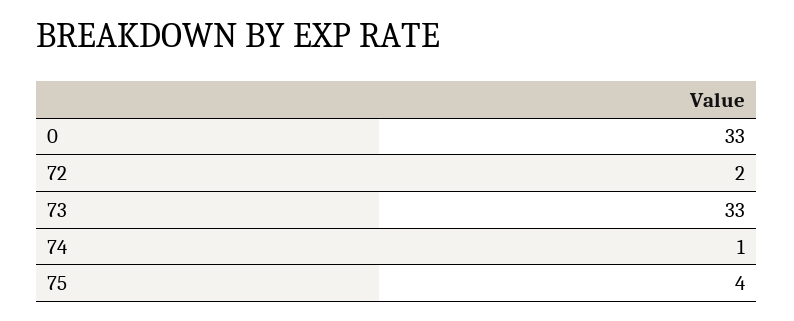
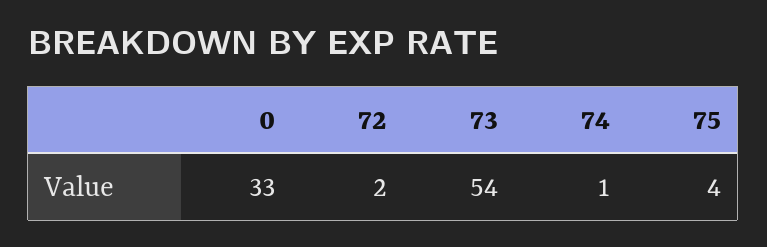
73: 33 -> 54

